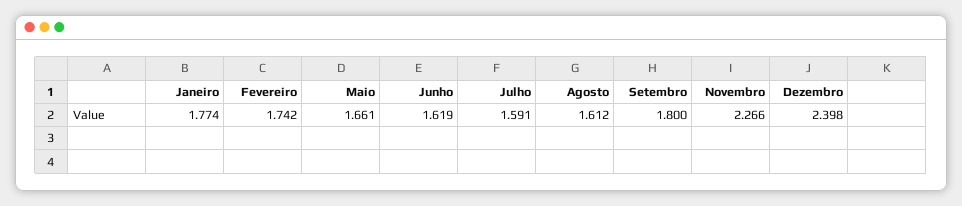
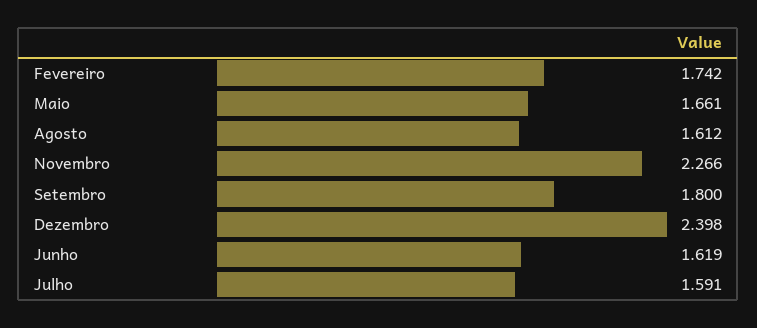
Janeiro: 1.774 -> none

